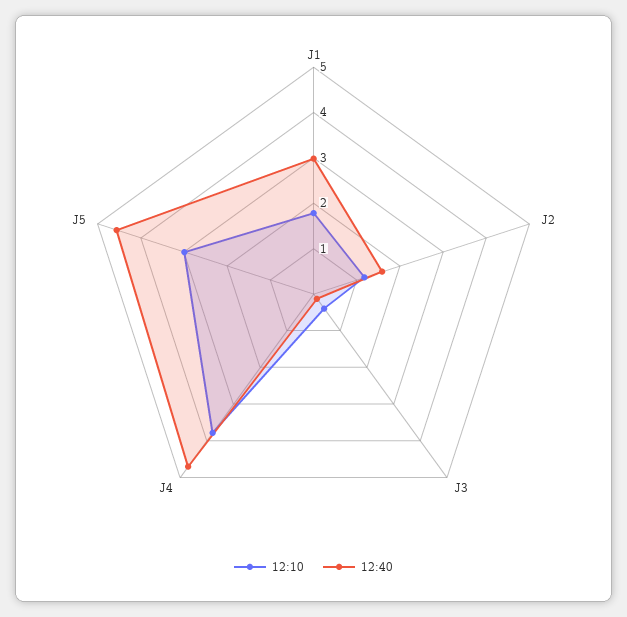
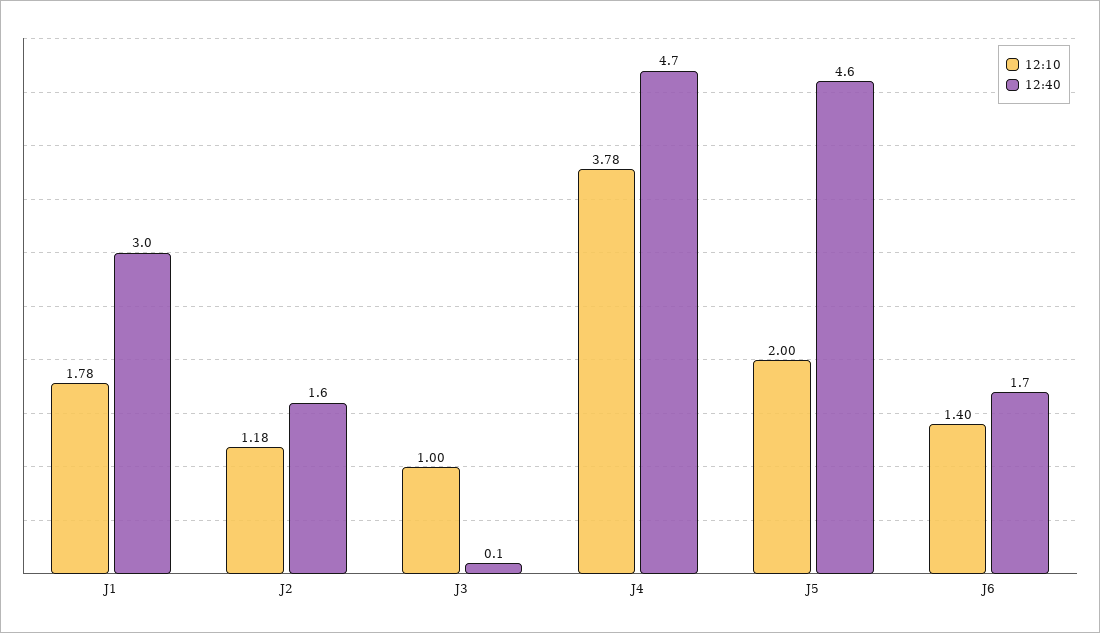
12:10, J3: 0.4 -> 1
12:10, J5: 3 -> 2
12:10, J6: none -> 1.4
12:40, J6: none -> 1.7

